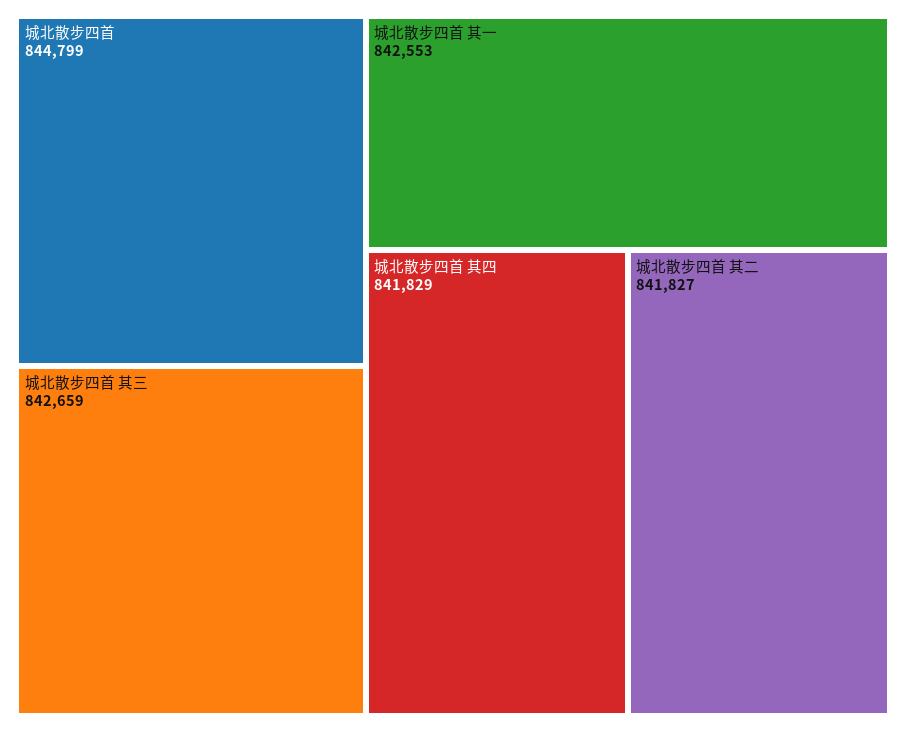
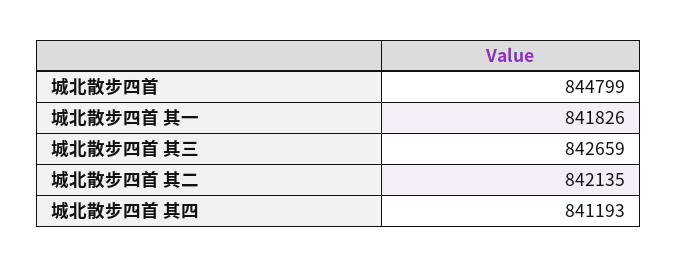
城北散步四首 其一: 842553 -> 841826
城北散步四首 其四: 841829 -> 841193
城北散步四首 其二: 841827 -> 842135

